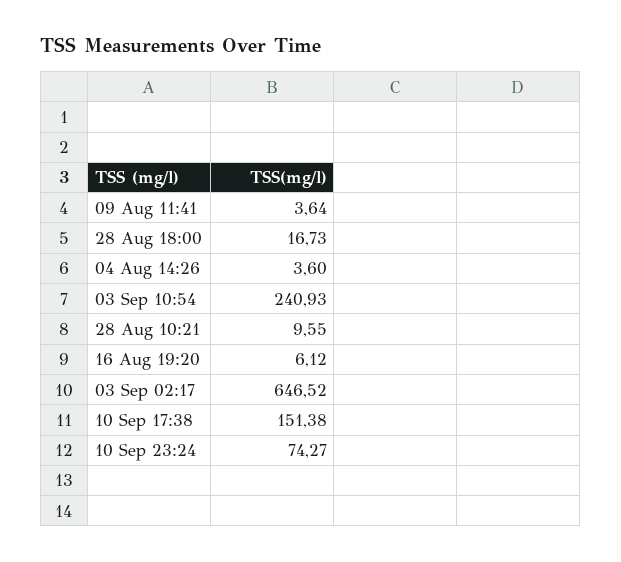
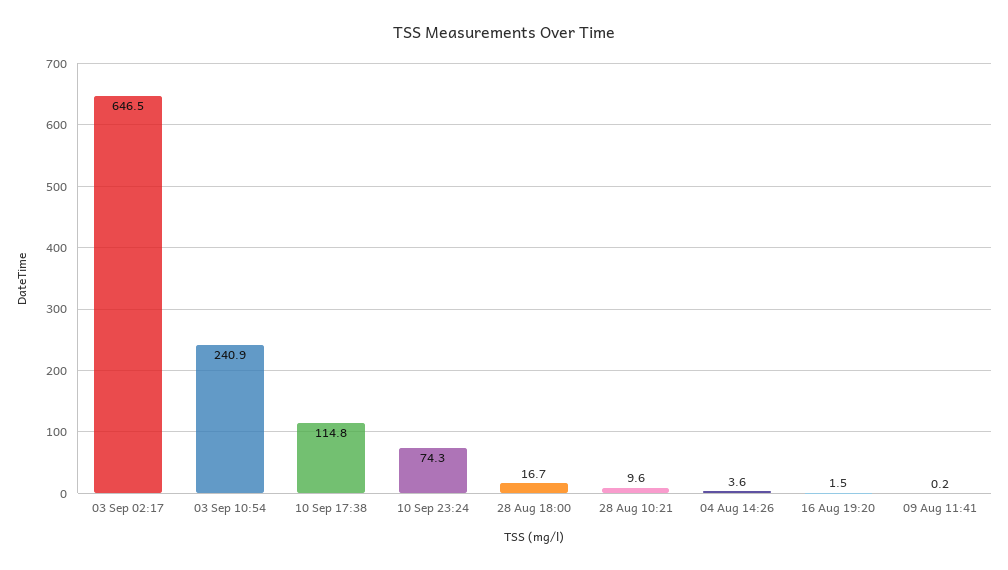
09 Aug 11:41: 3.64 -> 0.2
16 Aug 19:20: 6.12 -> 1.5
10 Sep 17:38: 151.38 -> 114.8

